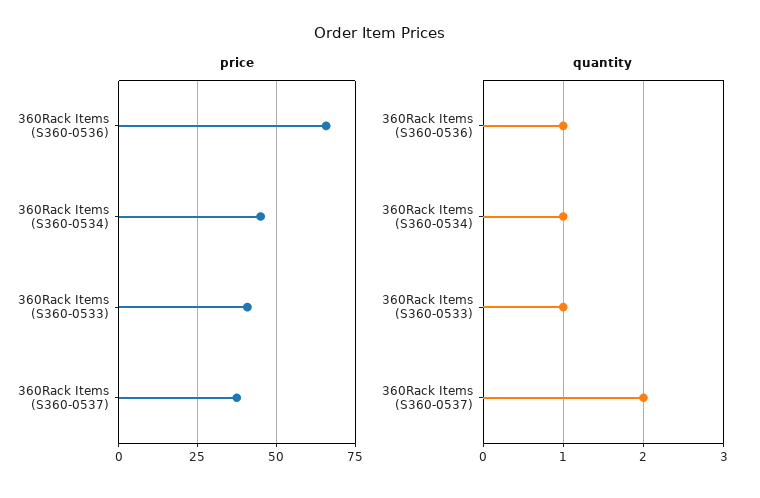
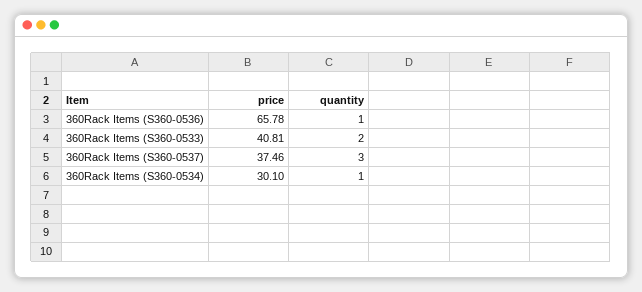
price, 360Rack Items (S360-0534): 45 -> 30.1
quantity, 360Rack Items (S360-0533): 1 -> 2
quantity, 360Rack Items (S360-0537): 2 -> 3

